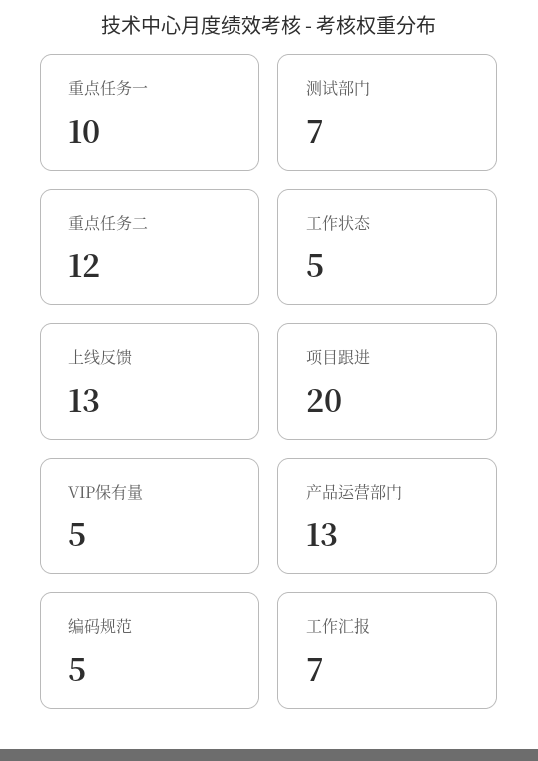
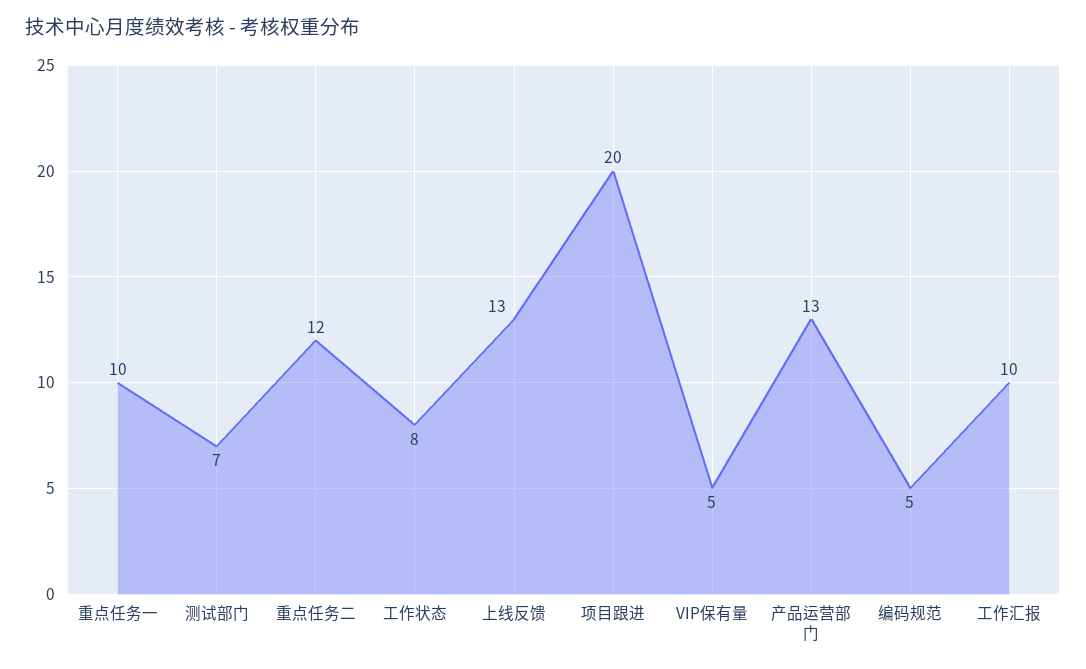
工作状态: 5 -> 8
工作汇报: 7 -> 10

